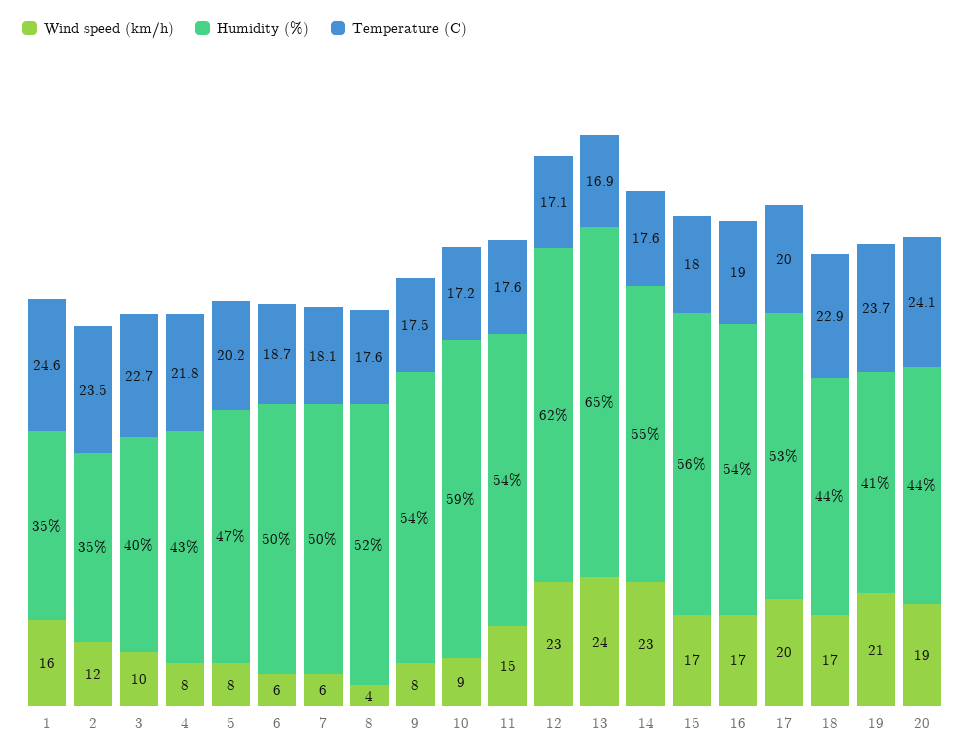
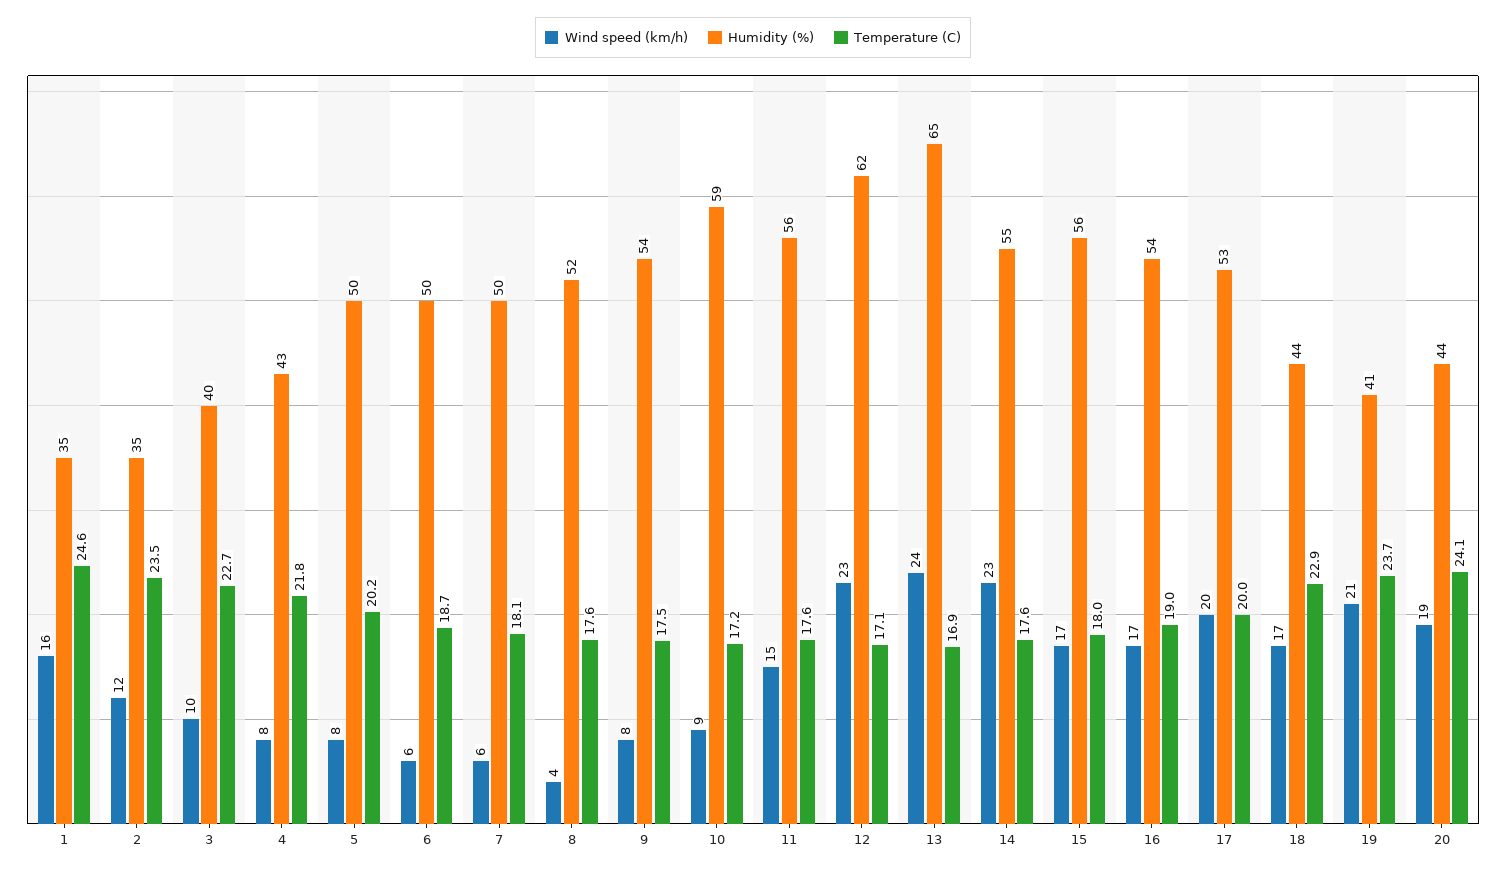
Humidity (%), 5: 47 -> 50
Humidity (%), 11: 54 -> 56

